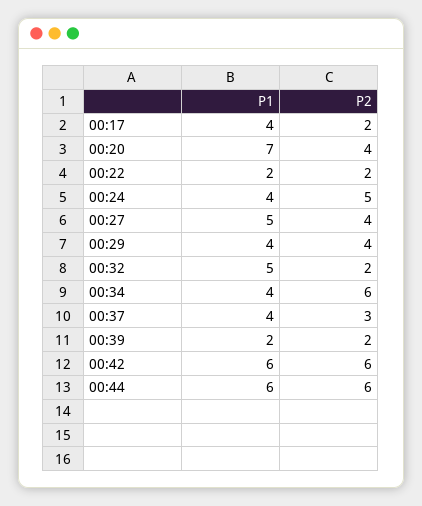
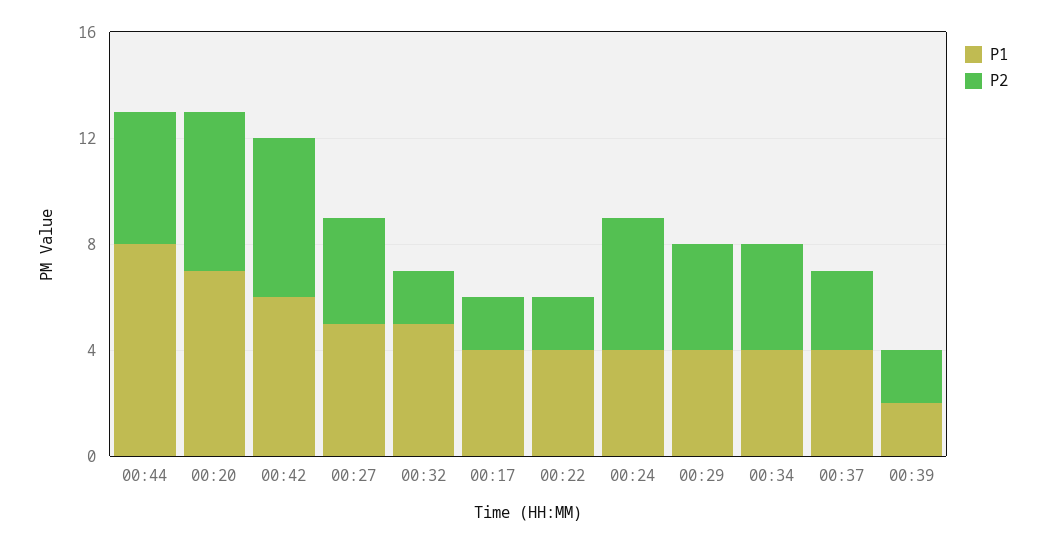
P2, 00:20: 4 -> 6
P1, 00:22: 2 -> 4
P2, 00:34: 6 -> 4
P1, 00:44: 6 -> 8
P2, 00:44: 6 -> 5

